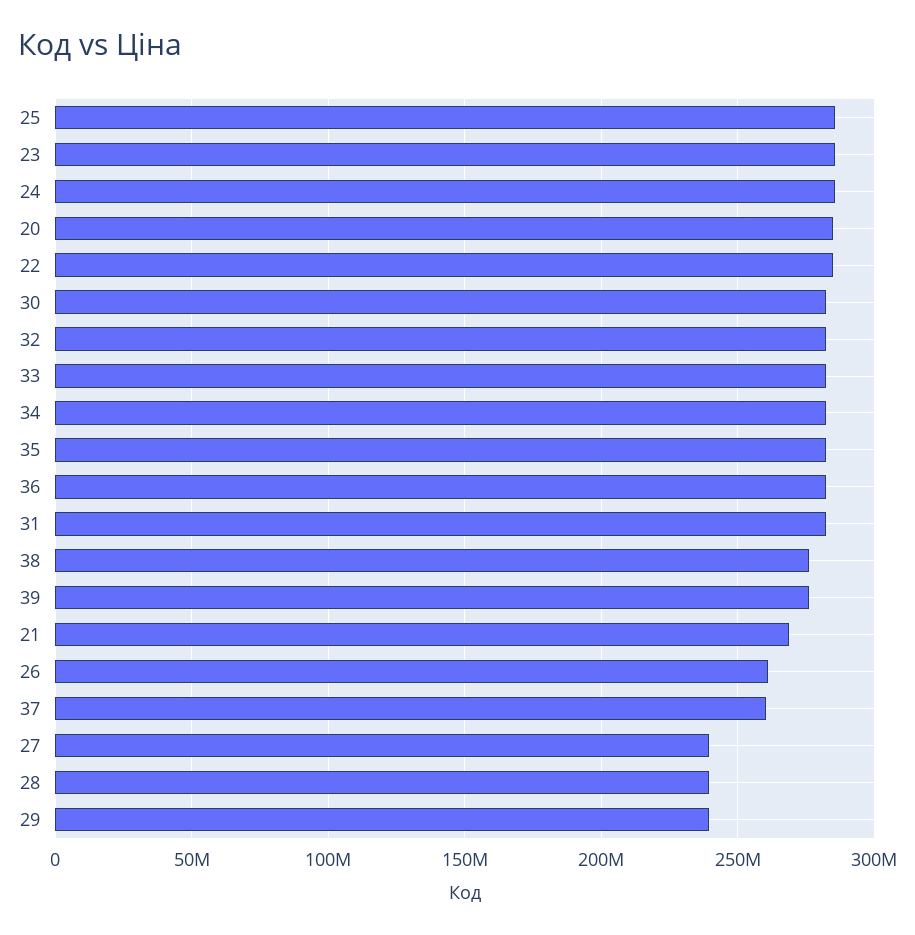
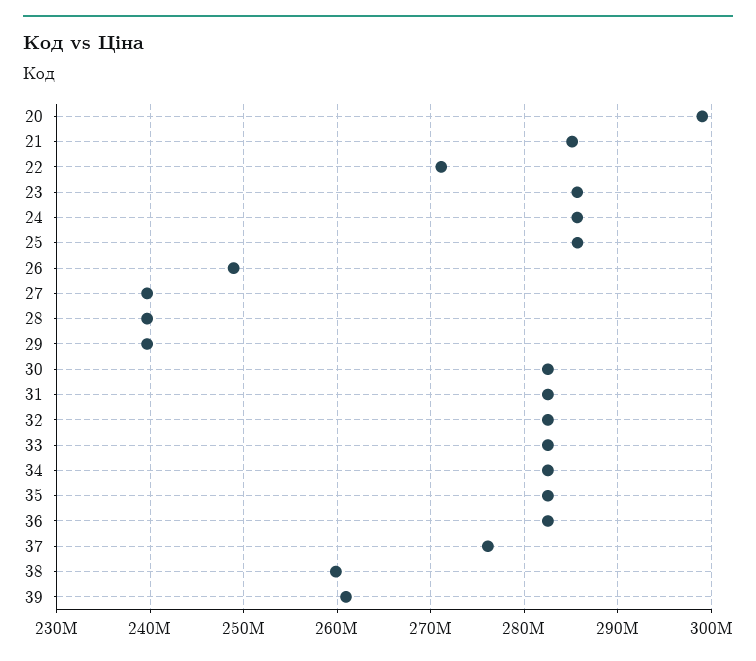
20: 285000000 -> 299000000
22: 285000000 -> 271000000
38: 275000000 -> 260000000
39: 275000000 -> 261000000
21: 270000000 -> 285000000
26: 260000000 -> 249000000
37: 260000000 -> 276000000

